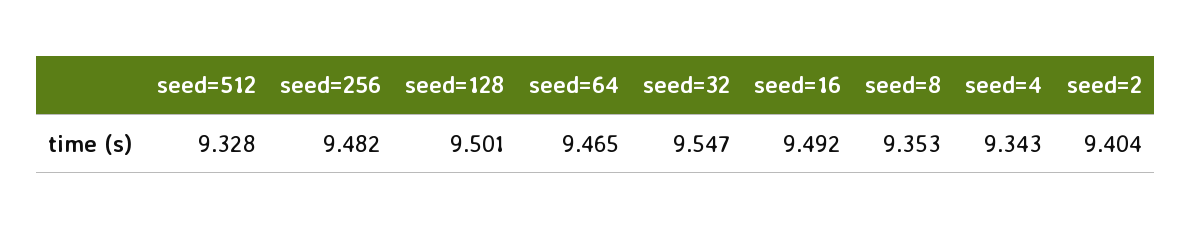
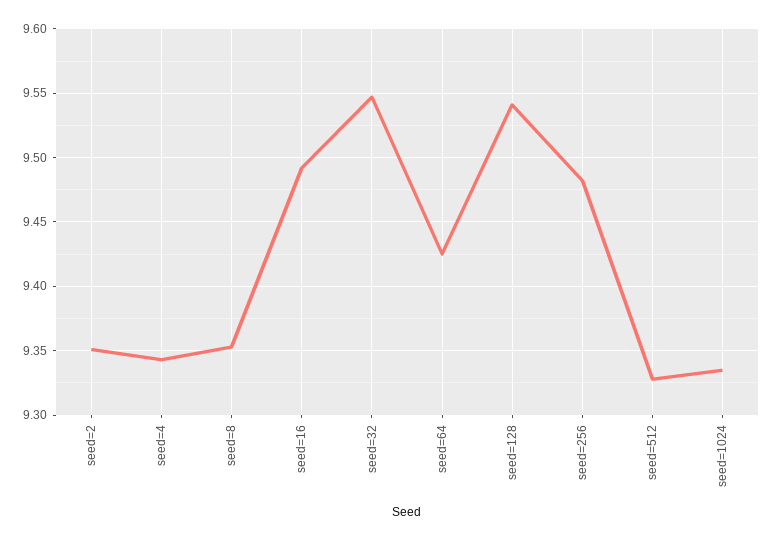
seed=128: 9.501 -> 9.54
seed=64: 9.465 -> 9.425
seed=2: 9.404 -> 9.35
seed=1024: none -> 9.335

